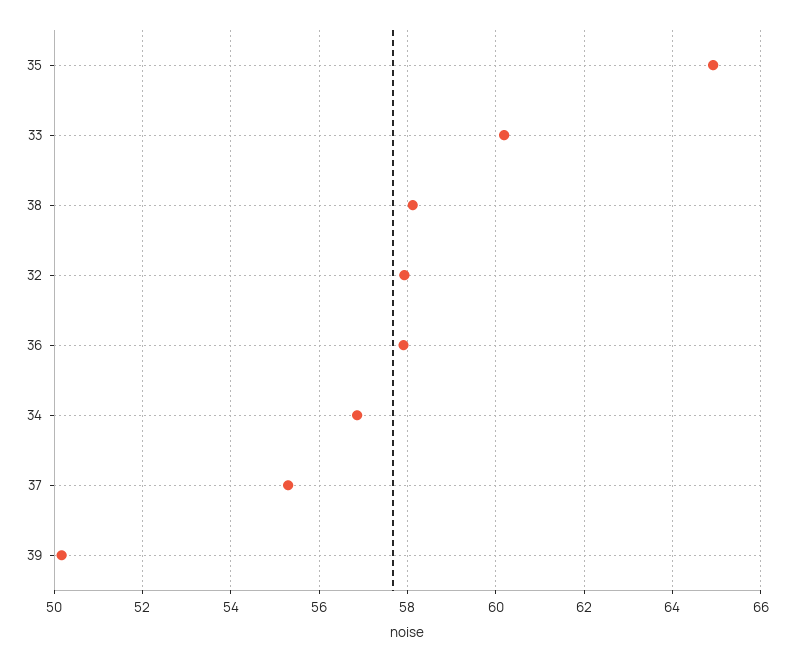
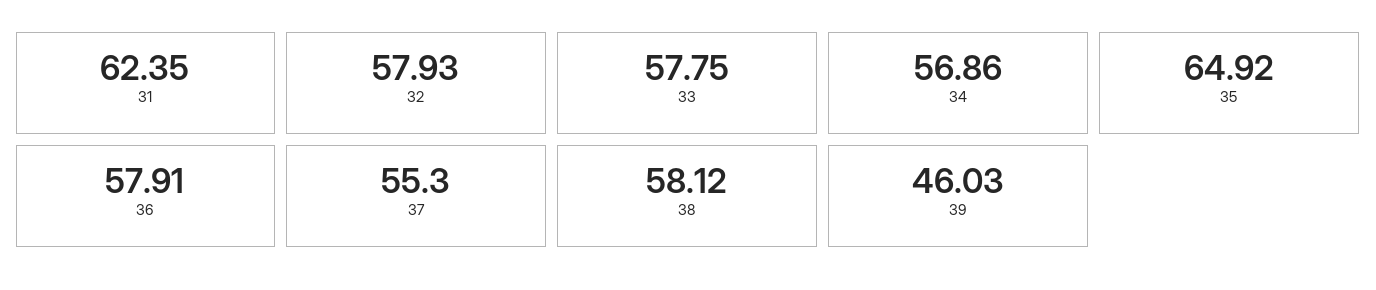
33: 60.2 -> 57.75
39: 50.2 -> 46.03
31: none -> 62.35

